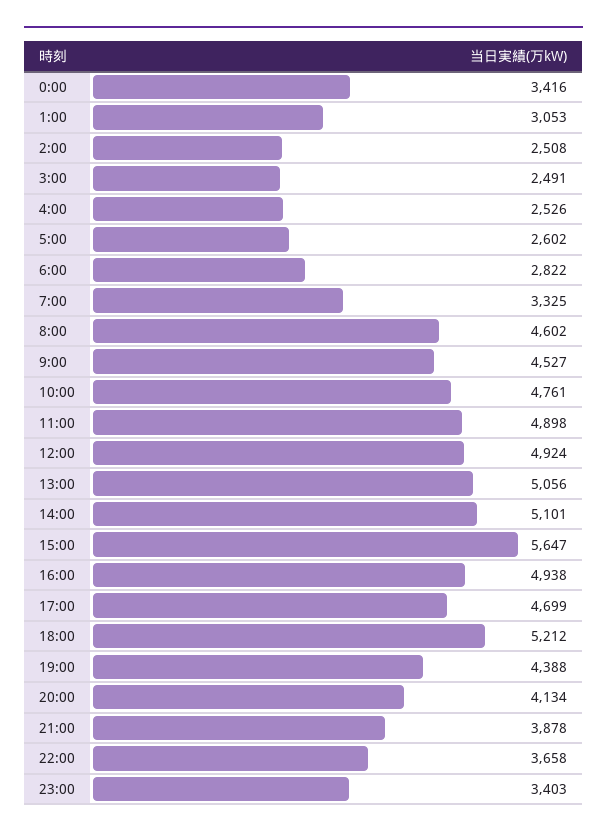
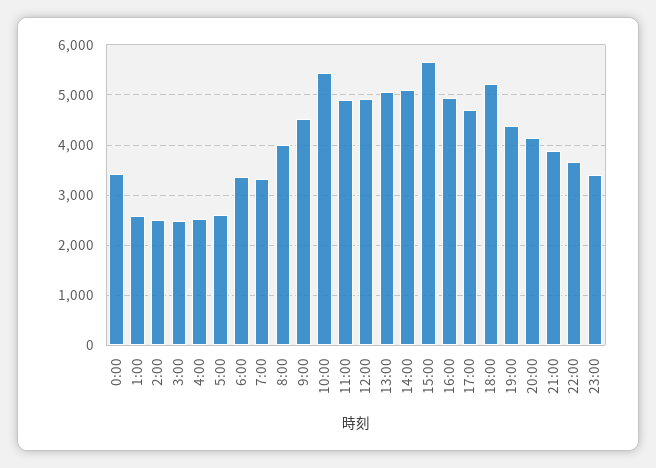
1:00: 3053 -> 2600
6:00: 2822 -> 3400
8:00: 4602 -> 4000
10:00: 4761 -> 5400

